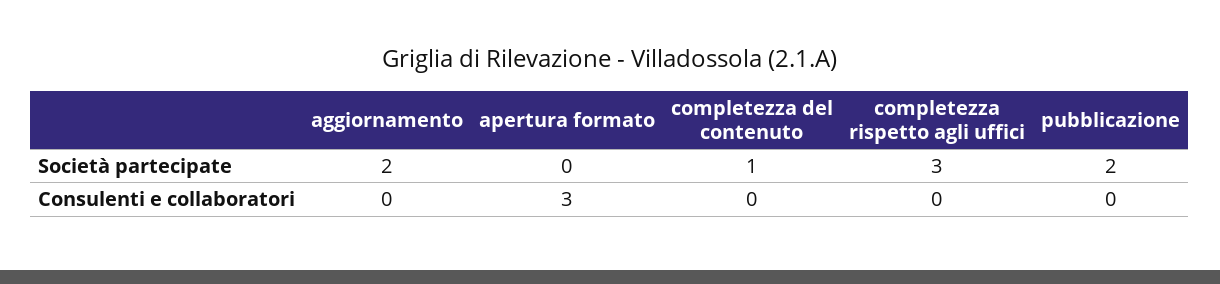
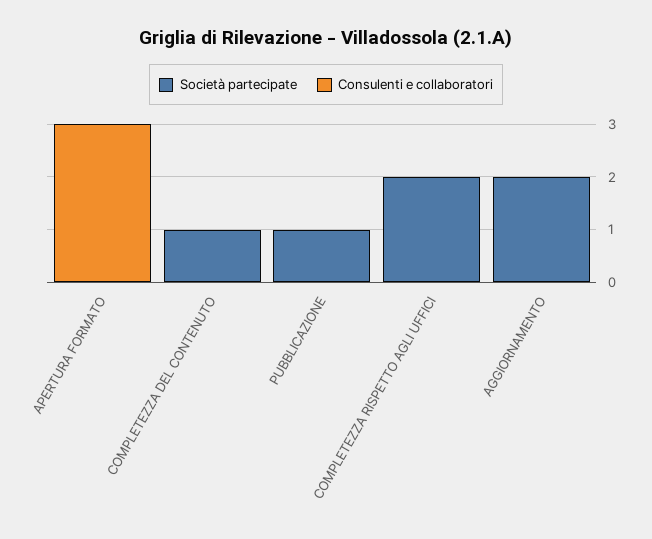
Società partecipate, completezza rispetto agli uffici: 3 -> 2
Società partecipate, pubblicazione: 2 -> 1

